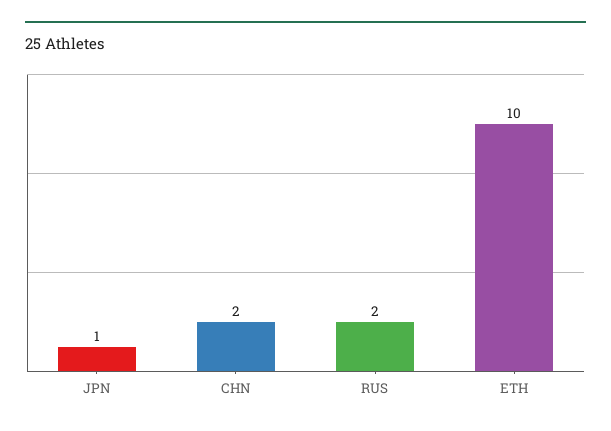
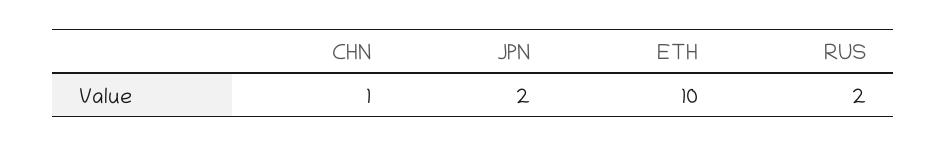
JPN: 1 -> 2
CHN: 2 -> 1

